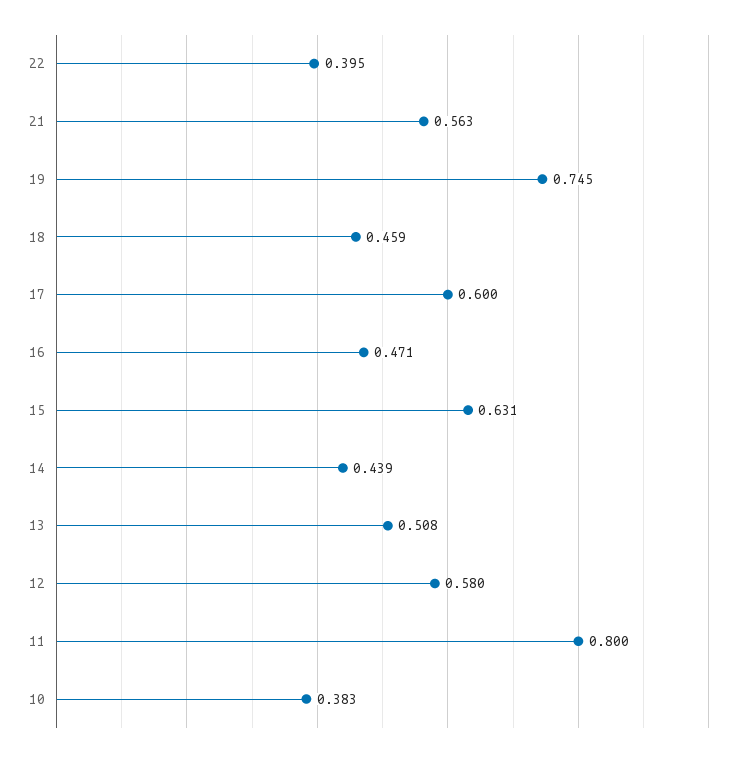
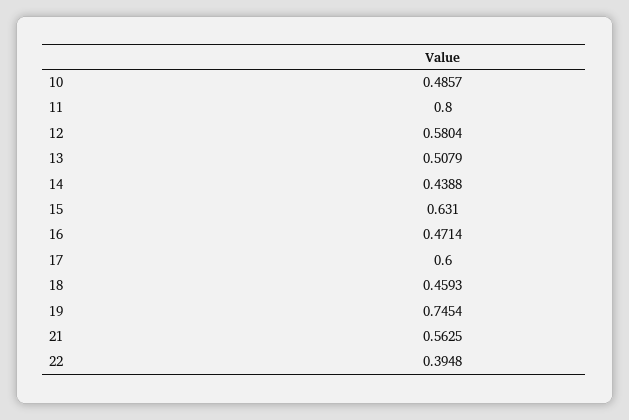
10: 0.383 -> 0.4857

